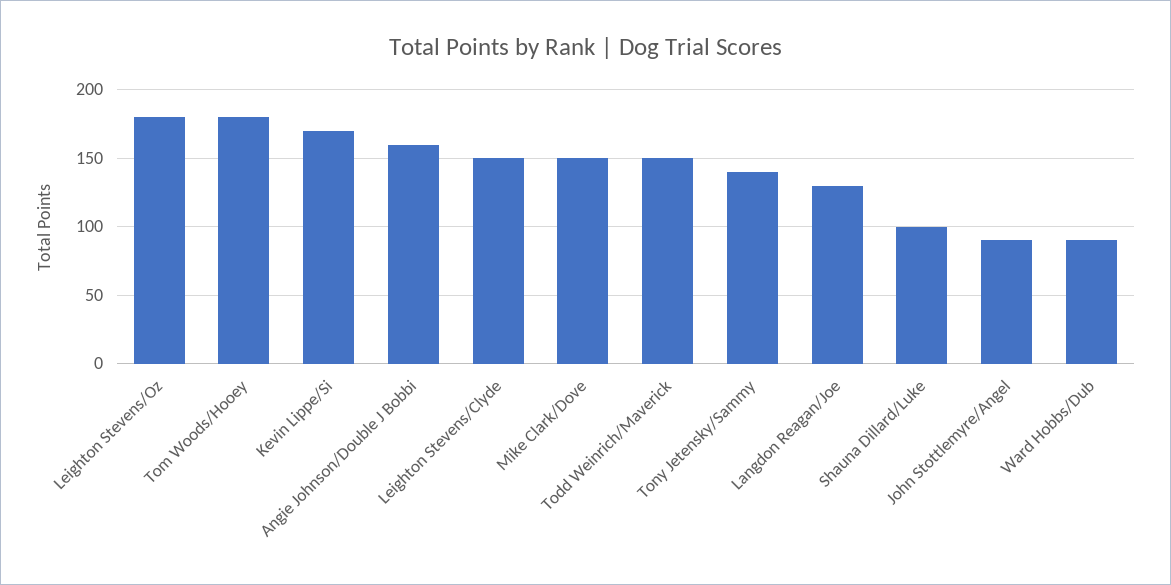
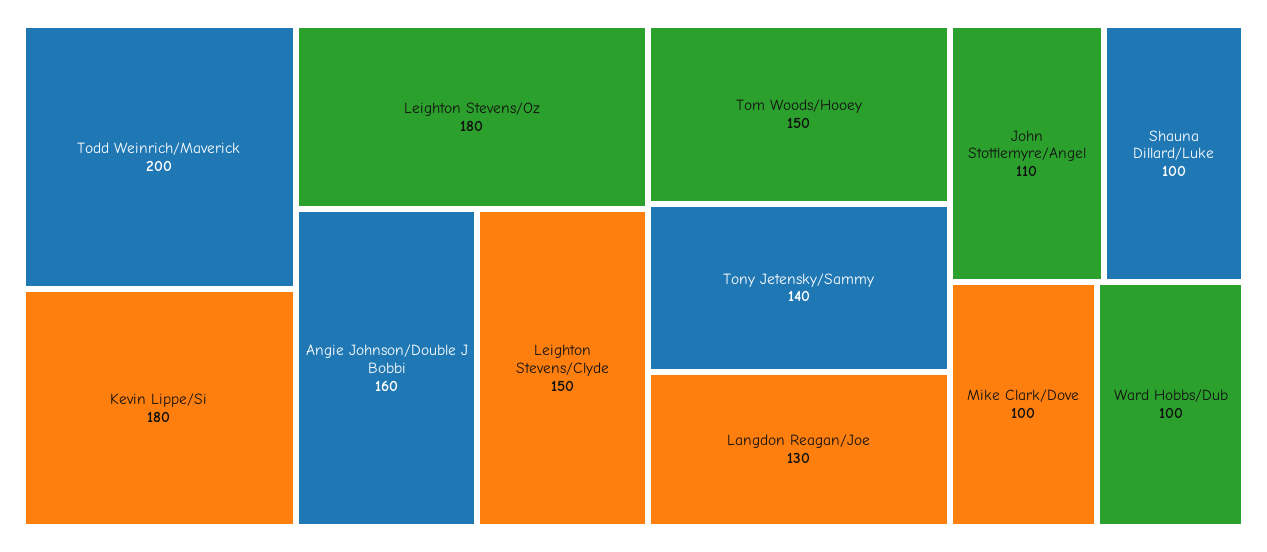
Tom Woods/Hooey: 180 -> 150
Kevin Lippe/Si: 170 -> 180
Mike Clark/Dove: 150 -> 100
Todd Weinrich/Maverick: 150 -> 200
John Stottlemyre/Angel: 90 -> 110
Ward Hobbs/Dub: 90 -> 100

